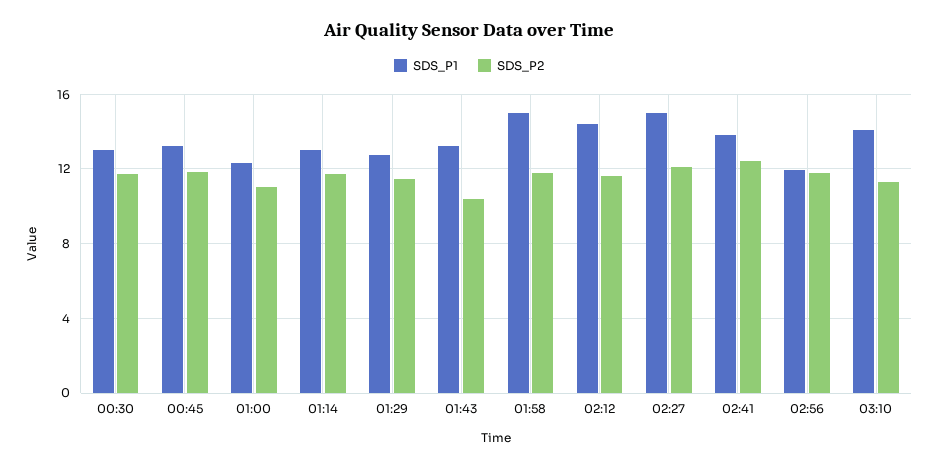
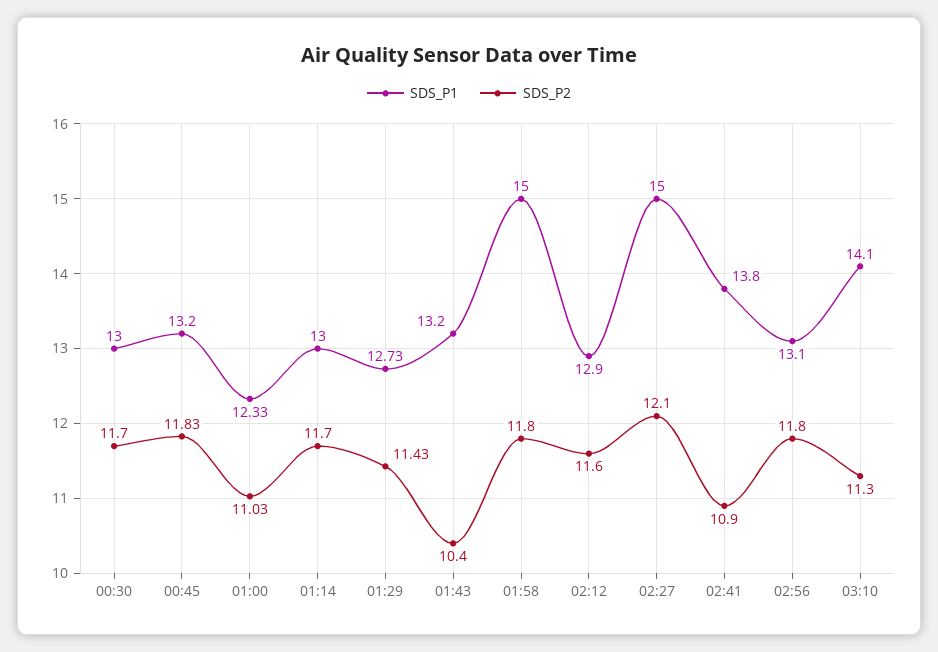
SDS_P1, 02:12: 14.5 -> 12.9
SDS_P2, 02:41: 12.5 -> 10.9
SDS_P1, 02:56: 12 -> 13.1

